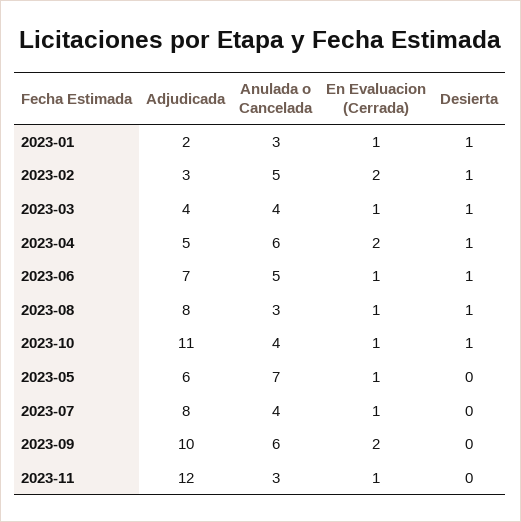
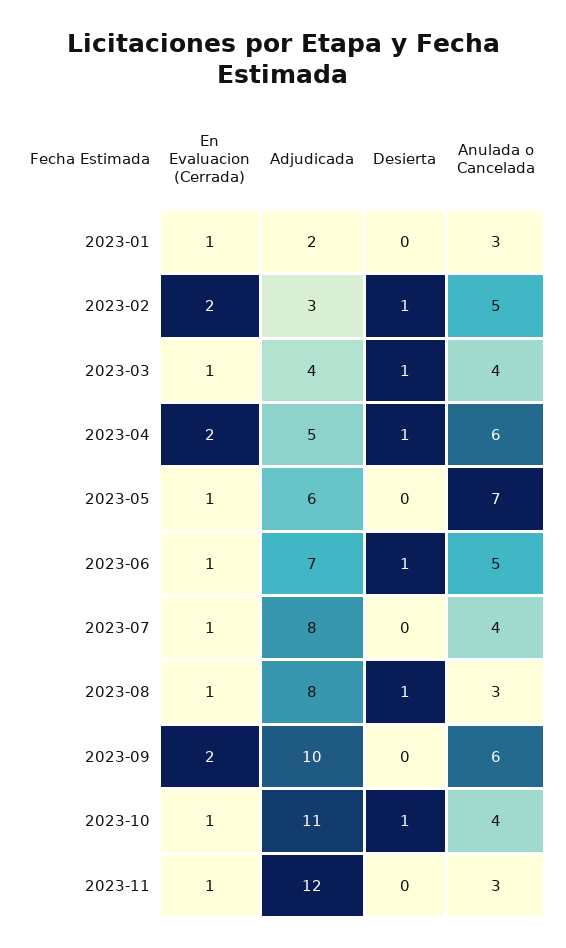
Desierta, 2023-01: 1 -> 0

